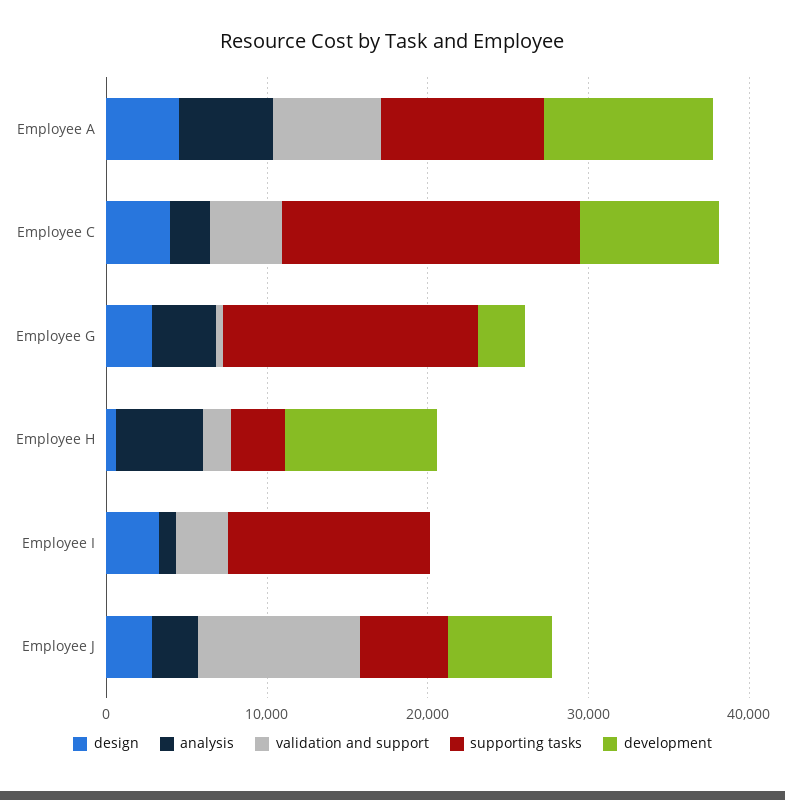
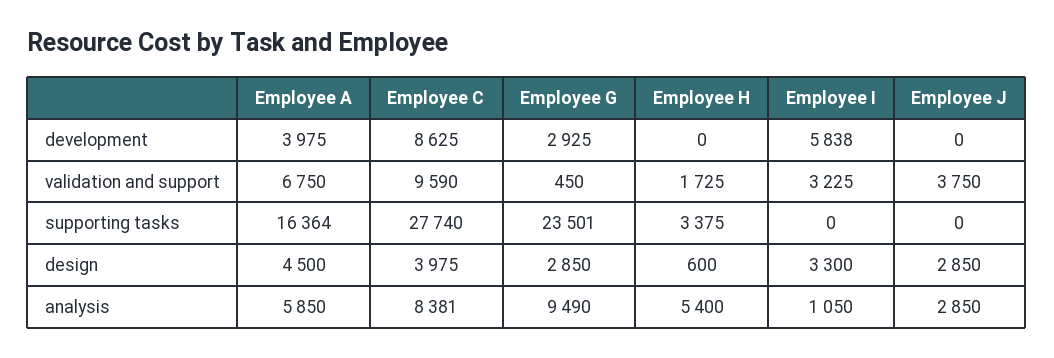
supporting tasks, Employee A: 10000 -> 16364
development, Employee A: 10000 -> 3975
analysis, Employee C: 2000 -> 8381
validation and support, Employee C: 4000 -> 9590
supporting tasks, Employee C: 18000 -> 27740
analysis, Employee G: 4000 -> 9490
supporting tasks, Employee G: 16000 -> 23501
development, Employee H: 10000 -> 0
supporting tasks, Employee I: 12000 -> 0
development, Employee I: 0 -> 5838
validation and support, Employee J: 10000 -> 3750
supporting tasks, Employee J: 6000 -> 0
development, Employee J: 6000 -> 0

